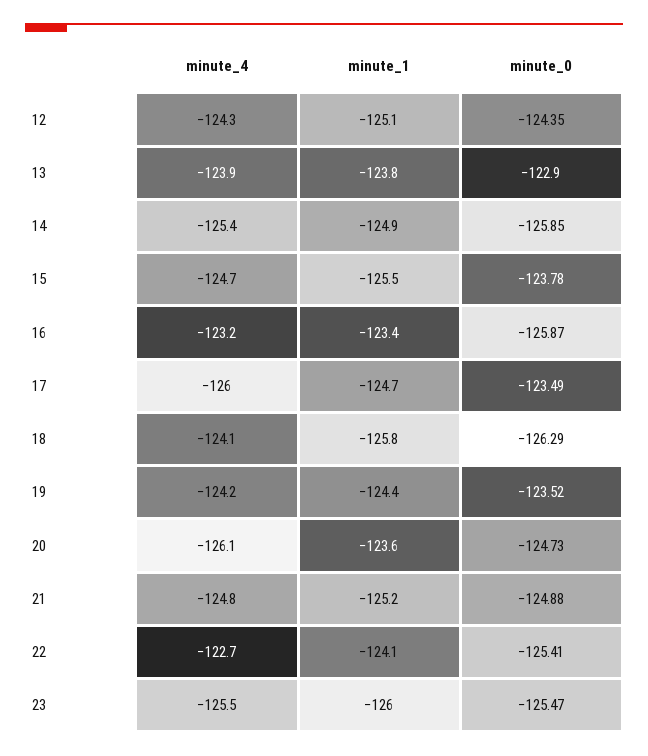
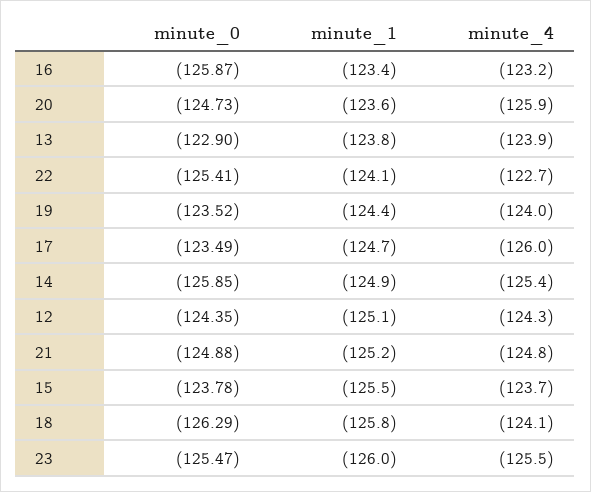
minute_4, 15: -124.7 -> -123.7
minute_4, 19: -124.2 -> -124
minute_4, 20: -126.1 -> -125.9

